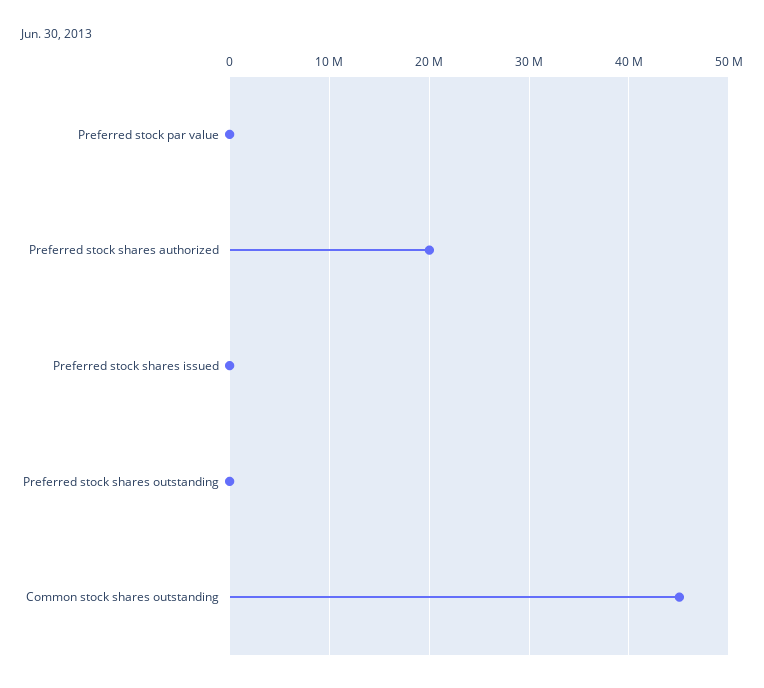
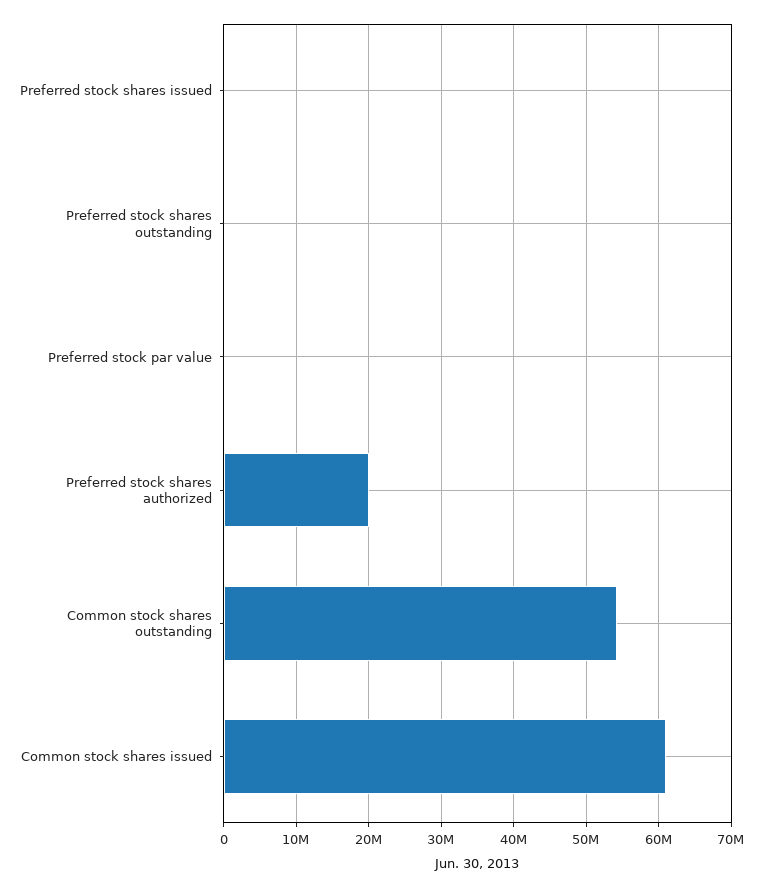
Common stock shares outstanding: 45000000 -> 54000000
Common stock shares issued: none -> 61000000

